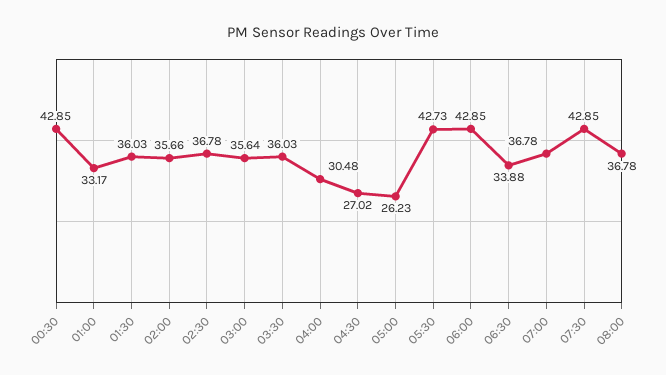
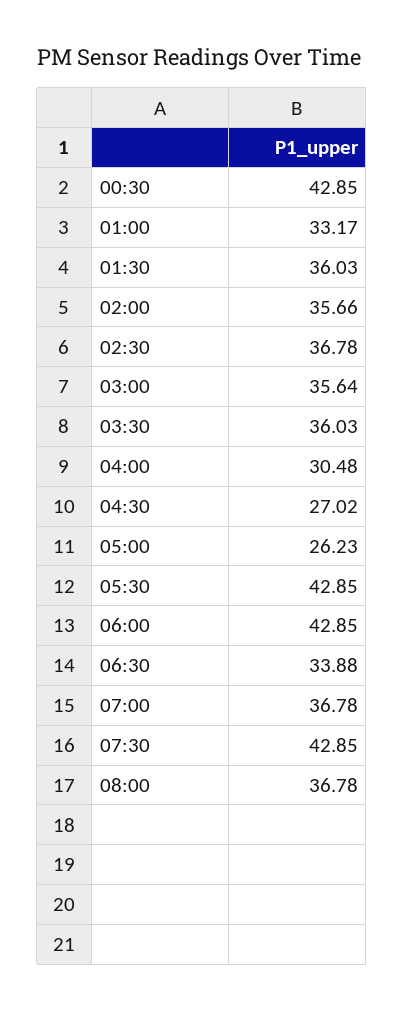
05:30: 42.73 -> 42.85

